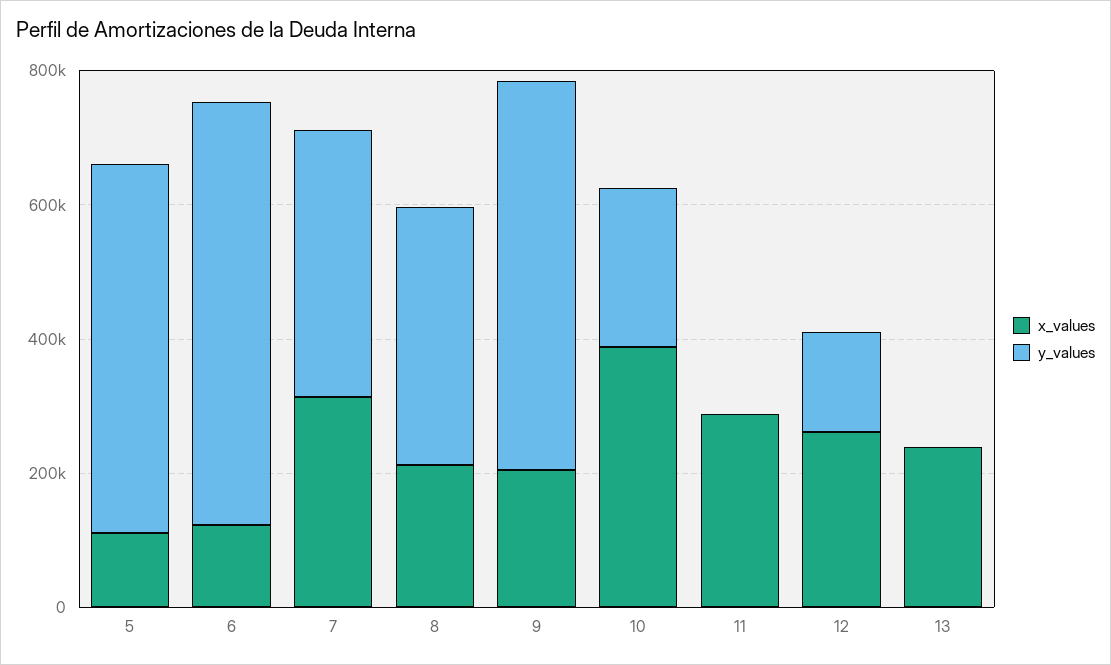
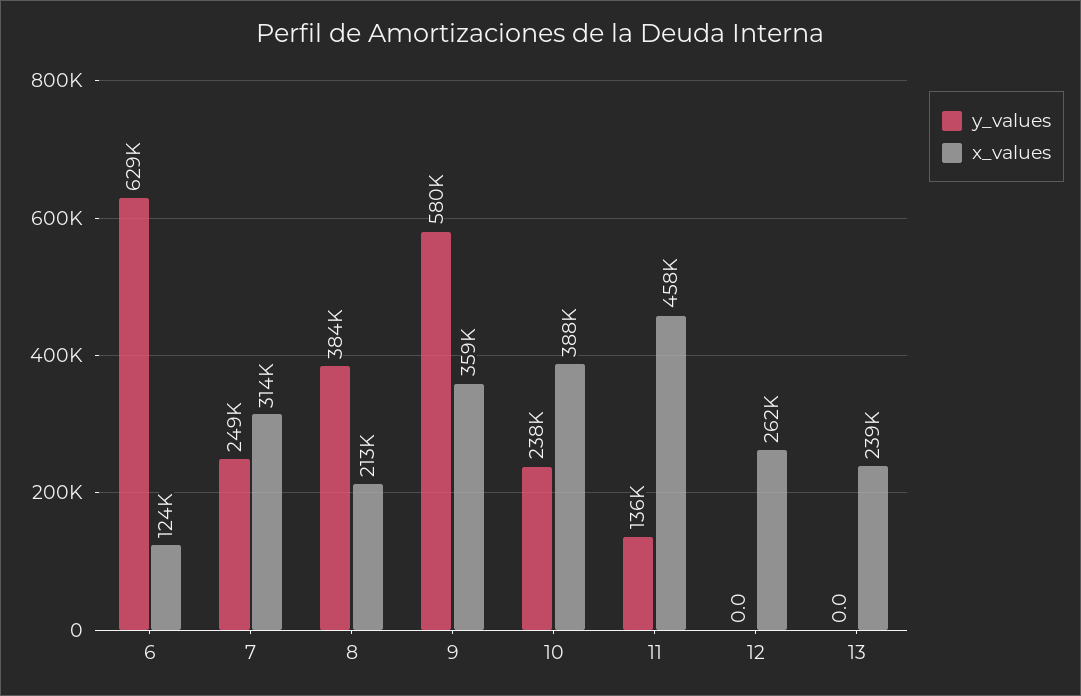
x_values, 5: 100000 -> none
y_values, 5: 550000 -> none
y_values, 7: 400000 -> 249000
x_values, 9: 200000 -> 359000
x_values, 11: 300000 -> 458000
y_values, 11: 0 -> 136000
y_values, 12: 150000 -> 0

